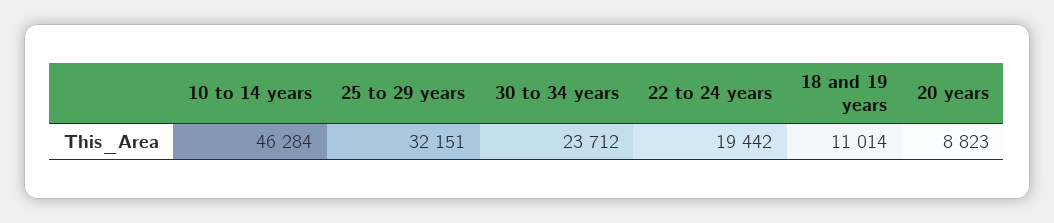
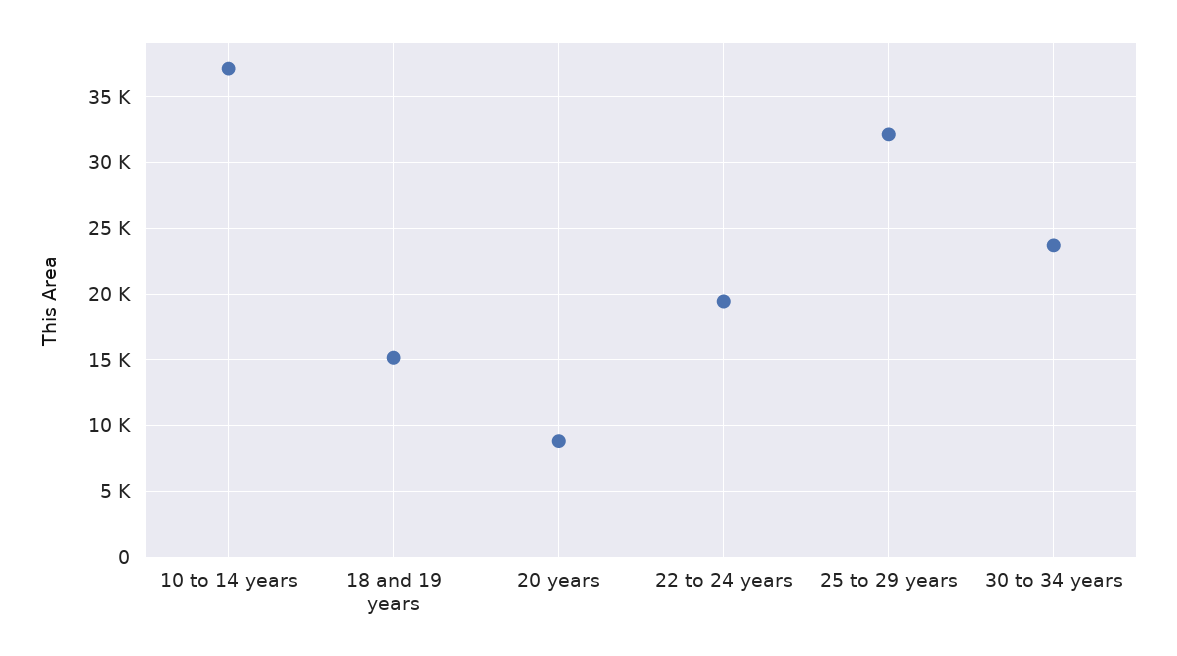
10 to 14 years: 46284 -> 37000
18 and 19 years: 11014 -> 15000

